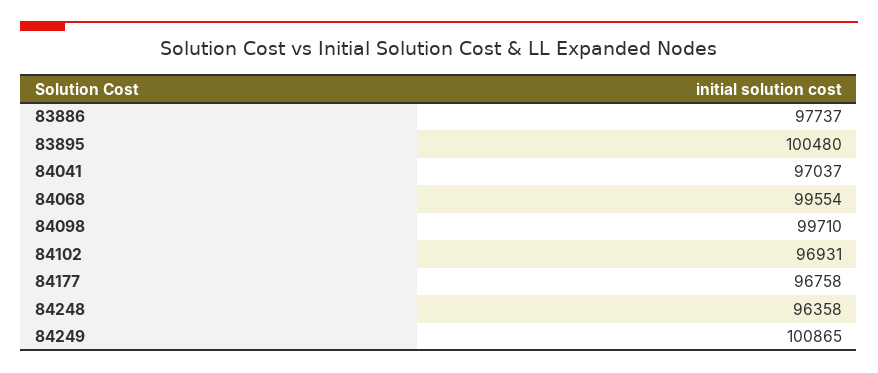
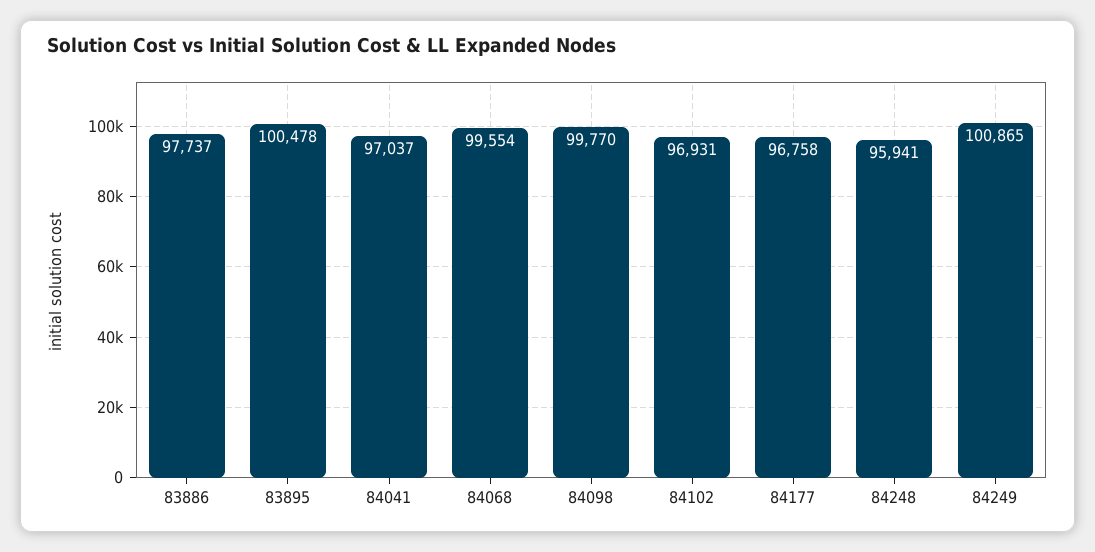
83895: 100480 -> 100478
84098: 99710 -> 99770
84248: 96358 -> 95941

